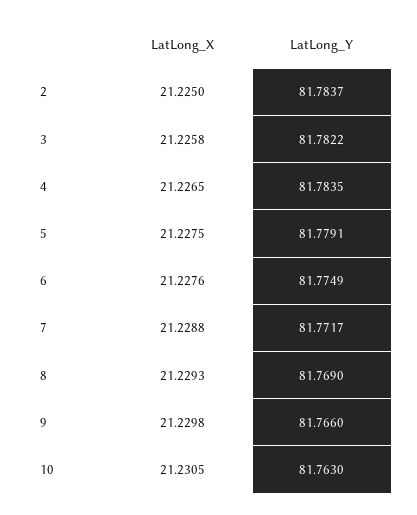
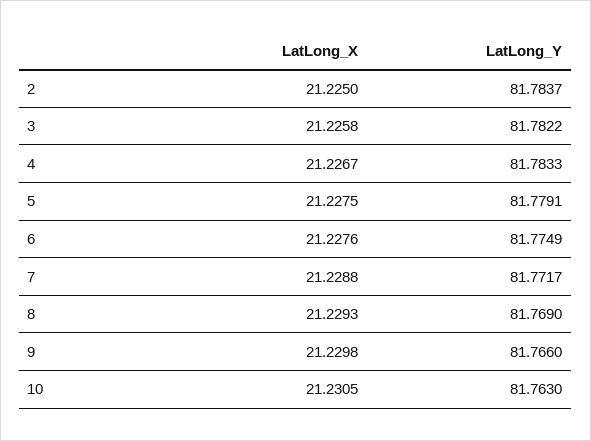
LatLong_X, 4: 21.2265 -> 21.2267
LatLong_Y, 4: 81.7835 -> 81.7833

